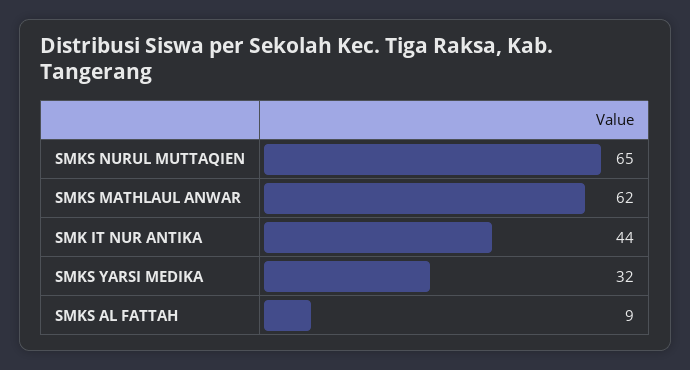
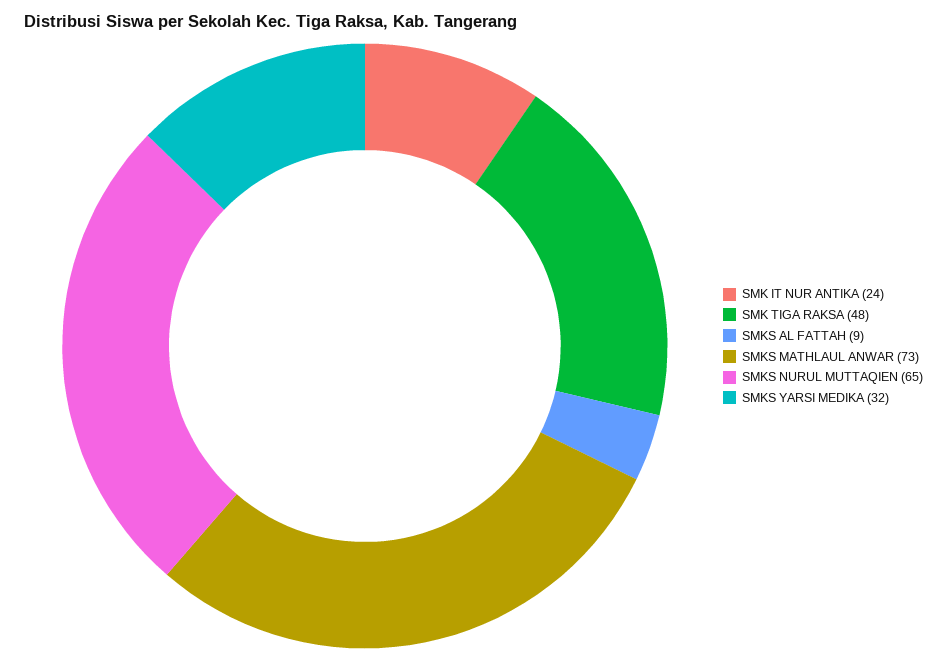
SMKS MATHLAUL ANWAR: 62 -> 73
SMK IT NUR ANTIKA: 44 -> 24
SMK TIGA RAKSA: none -> 48

